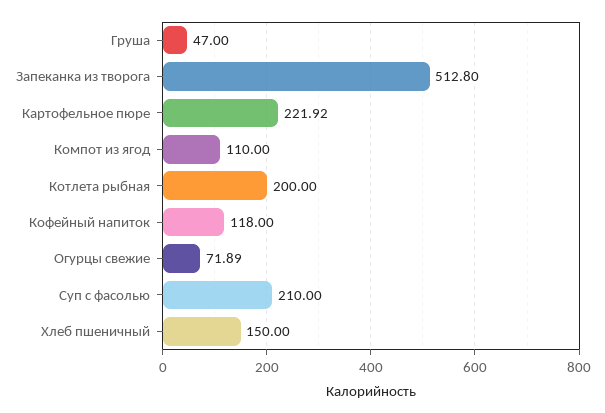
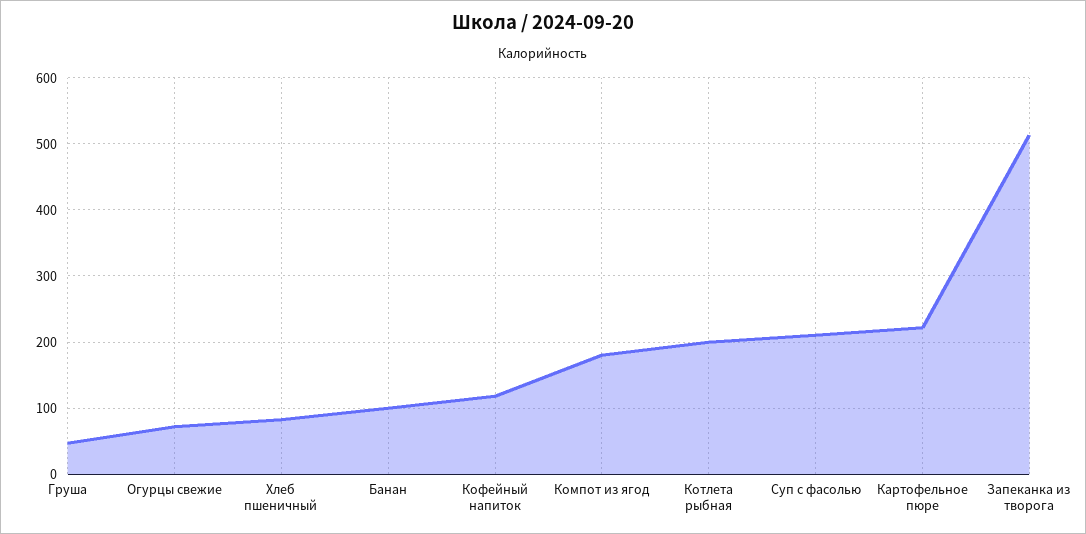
Компот из ягод: 110 -> 180
Хлеб пшеничный: 150 -> 80
Банан: none -> 100

